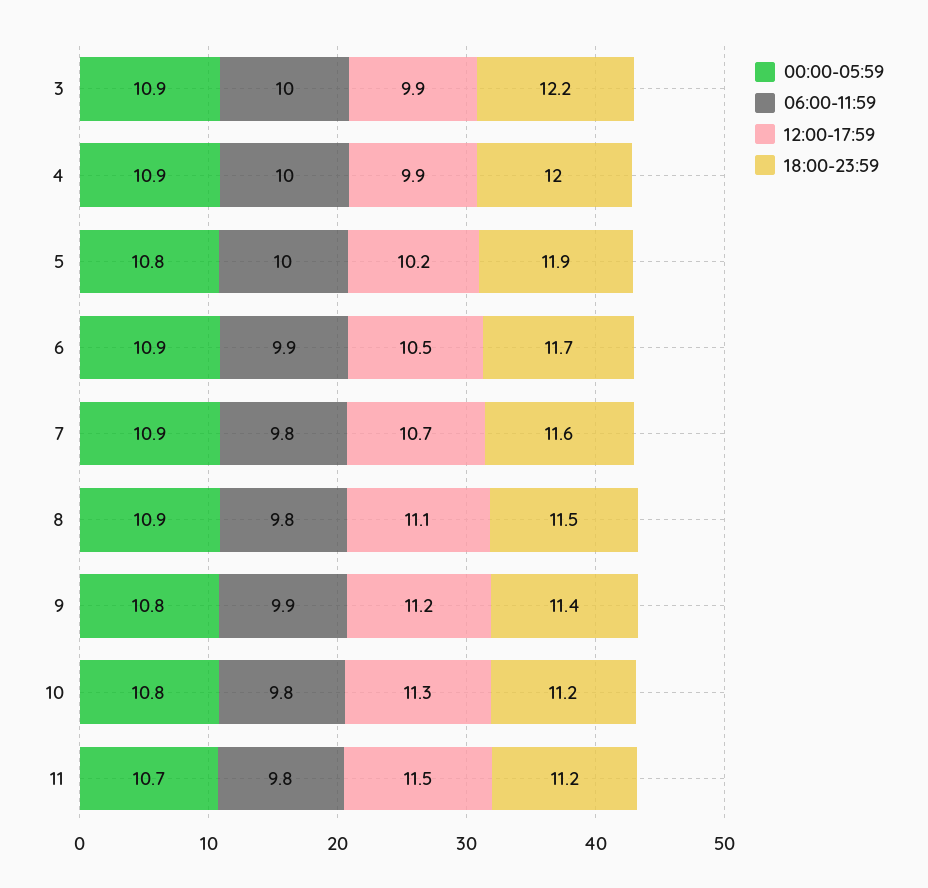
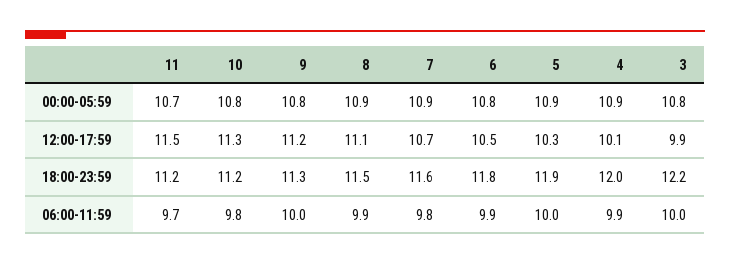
00:00-05:59, 3: 10.9 -> 10.8
06:00-11:59, 4: 10 -> 9.9
12:00-17:59, 4: 9.9 -> 10.1
00:00-05:59, 5: 10.8 -> 10.9
12:00-17:59, 5: 10.2 -> 10.3
00:00-05:59, 6: 10.9 -> 10.8
18:00-23:59, 6: 11.7 -> 11.8
06:00-11:59, 8: 9.8 -> 9.9
06:00-11:59, 9: 9.9 -> 10
18:00-23:59, 9: 11.4 -> 11.3
06:00-11:59, 11: 9.8 -> 9.7

